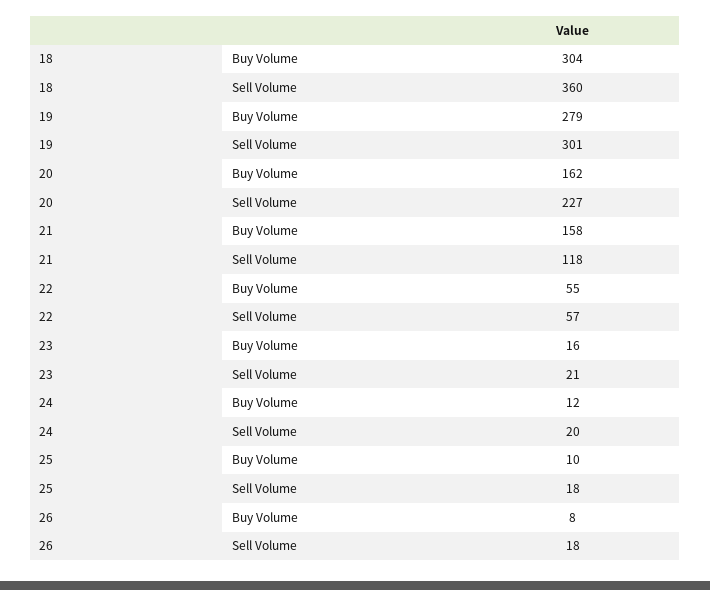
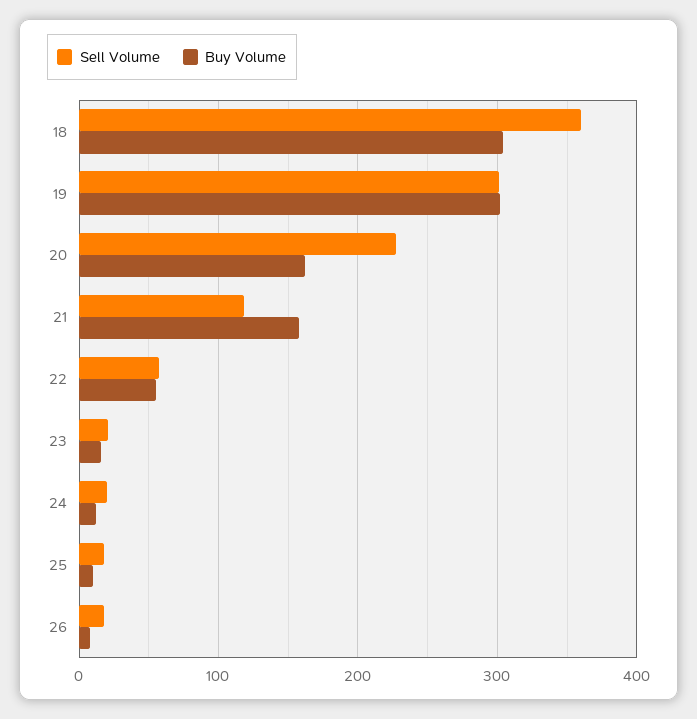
Buy Volume, 19: 279 -> 300

